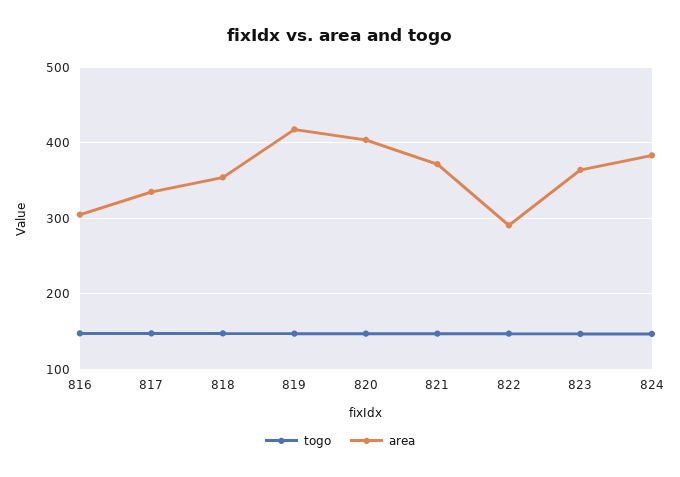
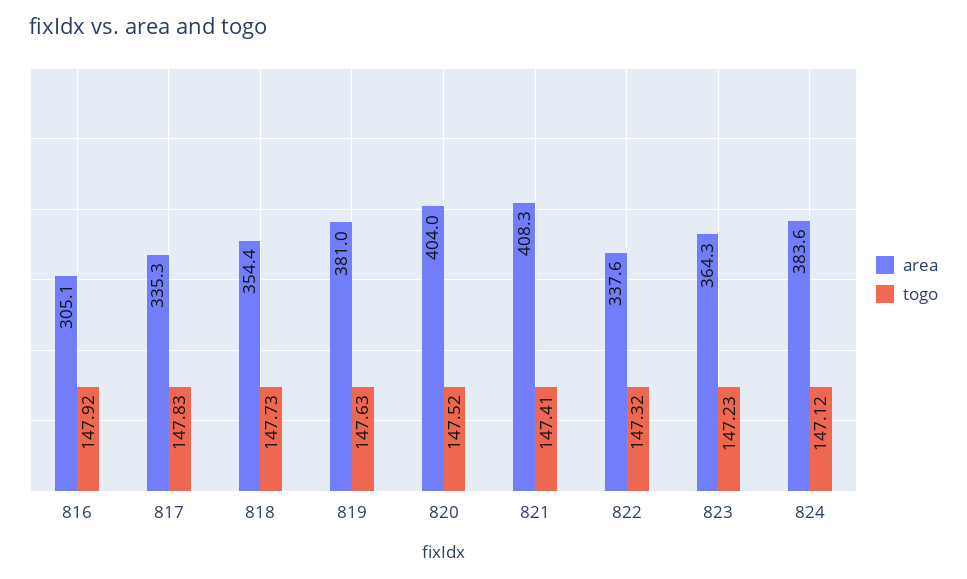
area, 819: 420 -> 381
area, 821: 370 -> 408.3
area, 822: 290 -> 337.6

